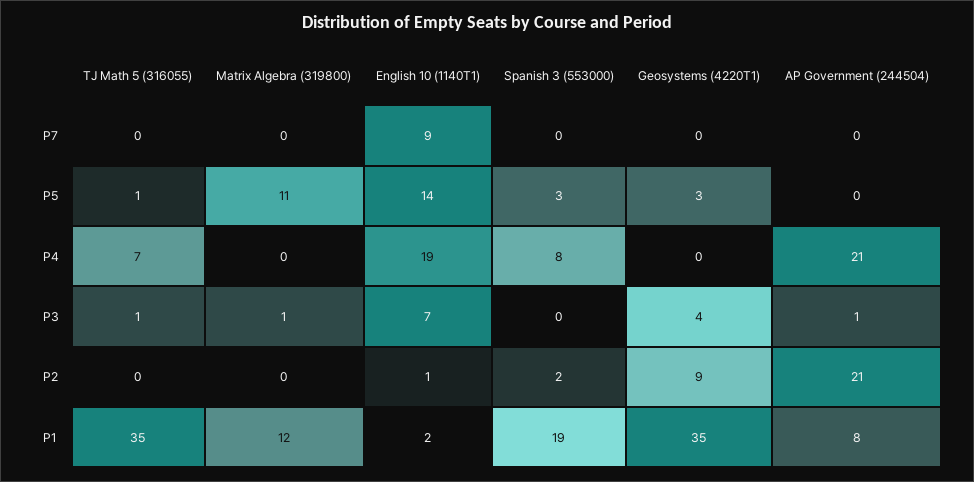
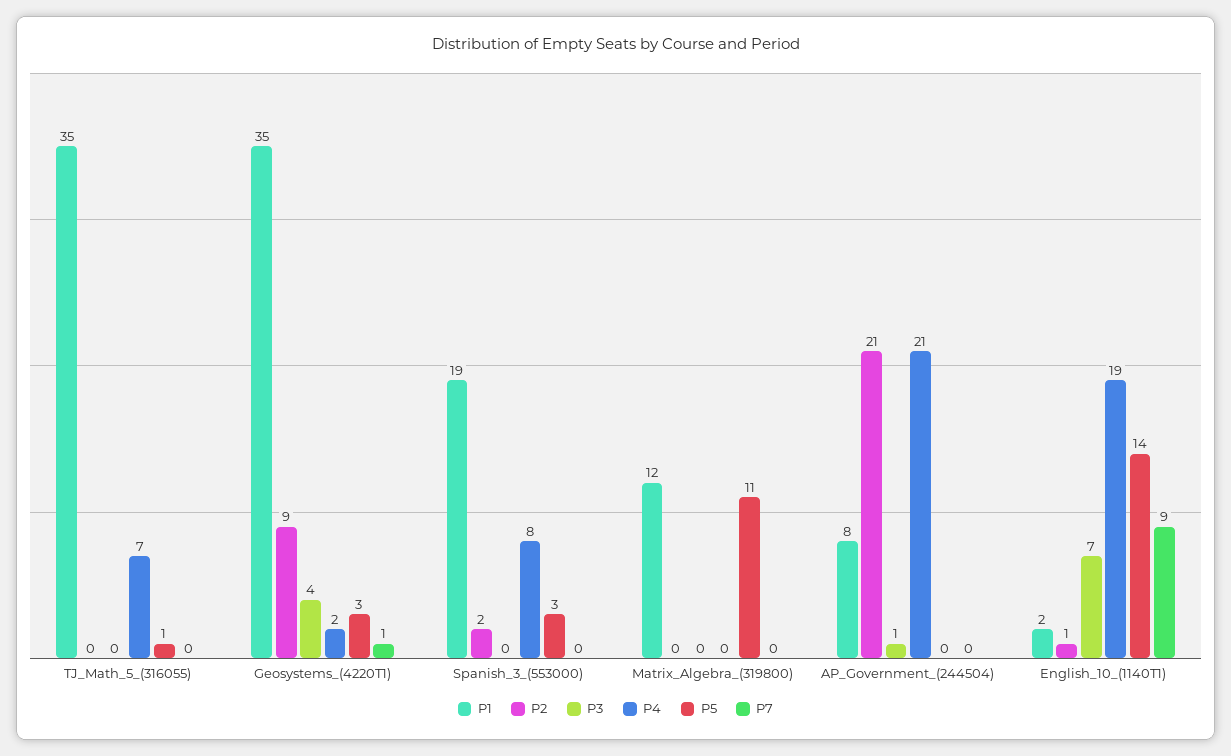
P7, Geosystems (4220T1): 0 -> 1
P4, Geosystems (4220T1): 0 -> 2
P3, TJ Math 5 (316055): 1 -> 0
P3, Matrix Algebra (319800): 1 -> 0

